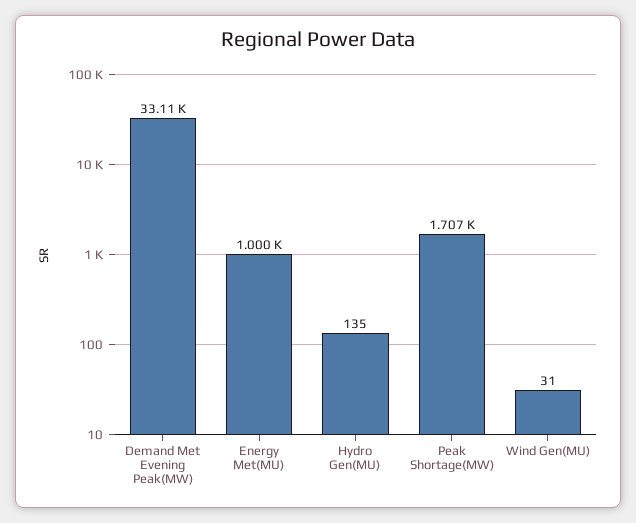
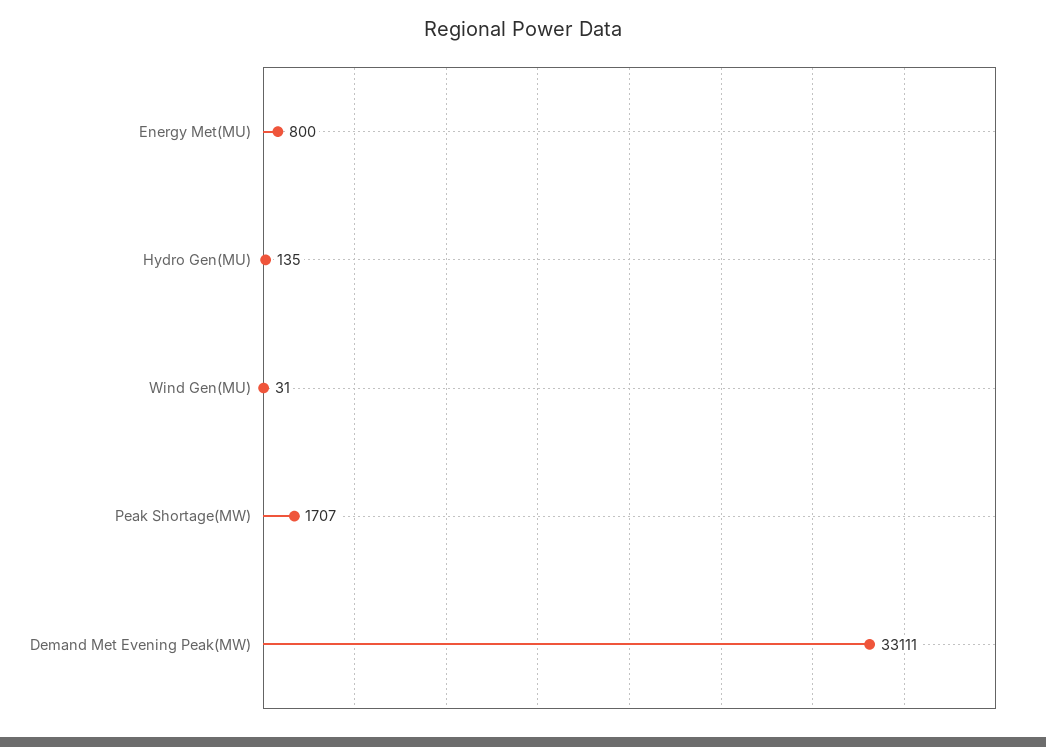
Energy Met(MU): 1000 -> 800

